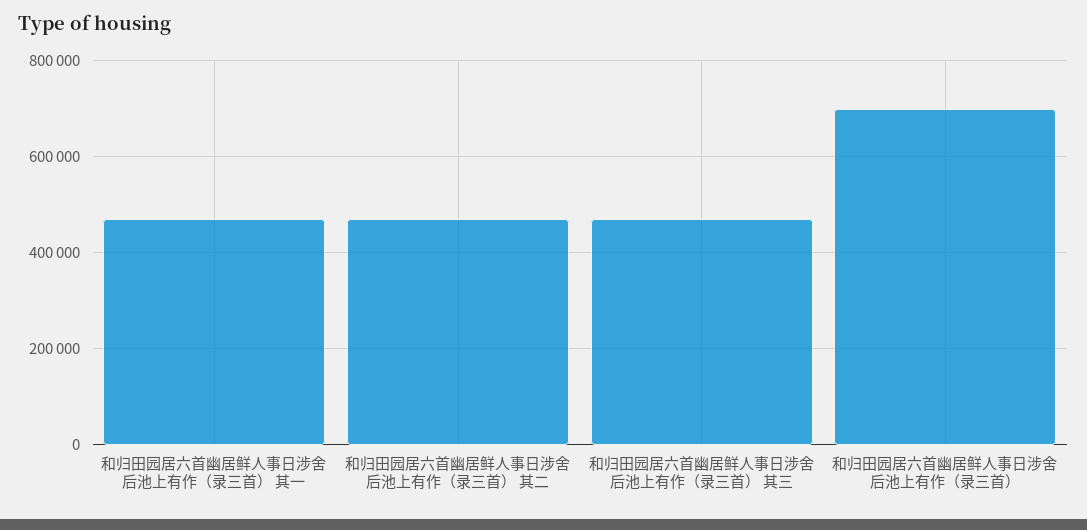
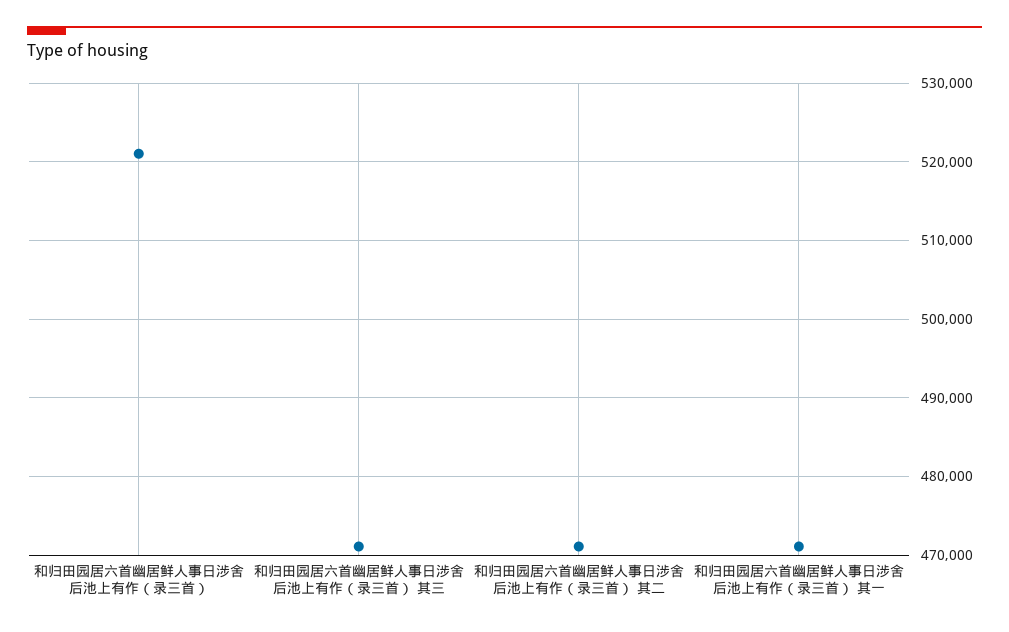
和归田园居六首幽居鲜人事日涉舍后池上有作（录三首）: 700000 -> 521000

